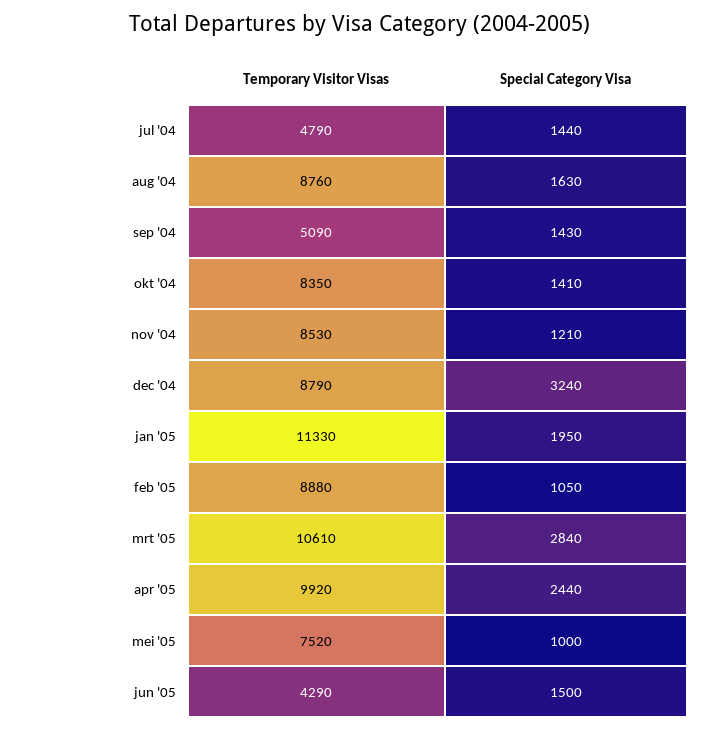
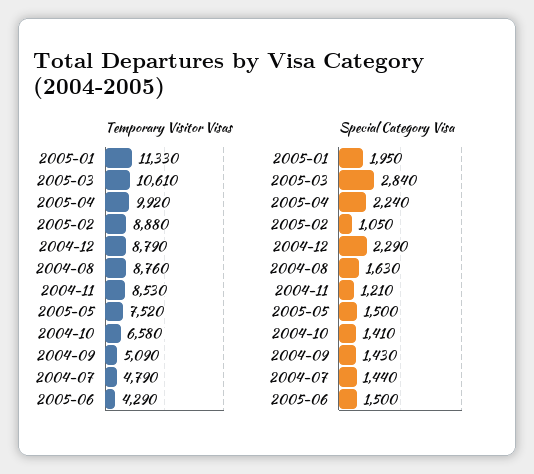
Temporary Visitor Visas, okt '04: 8350 -> 6580
Special Category Visa, dec '04: 3240 -> 2290
Special Category Visa, apr '05: 2440 -> 2240
Special Category Visa, mei '05: 1000 -> 1500

